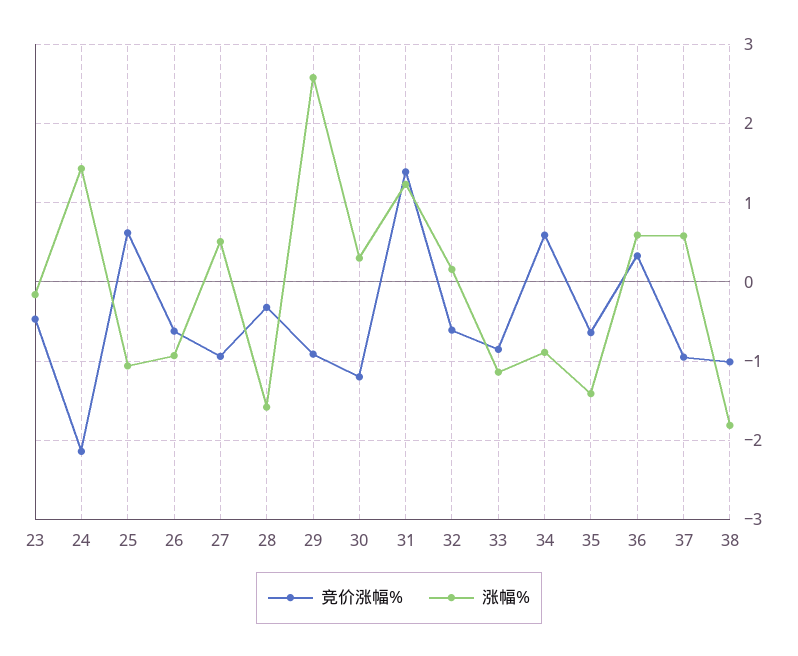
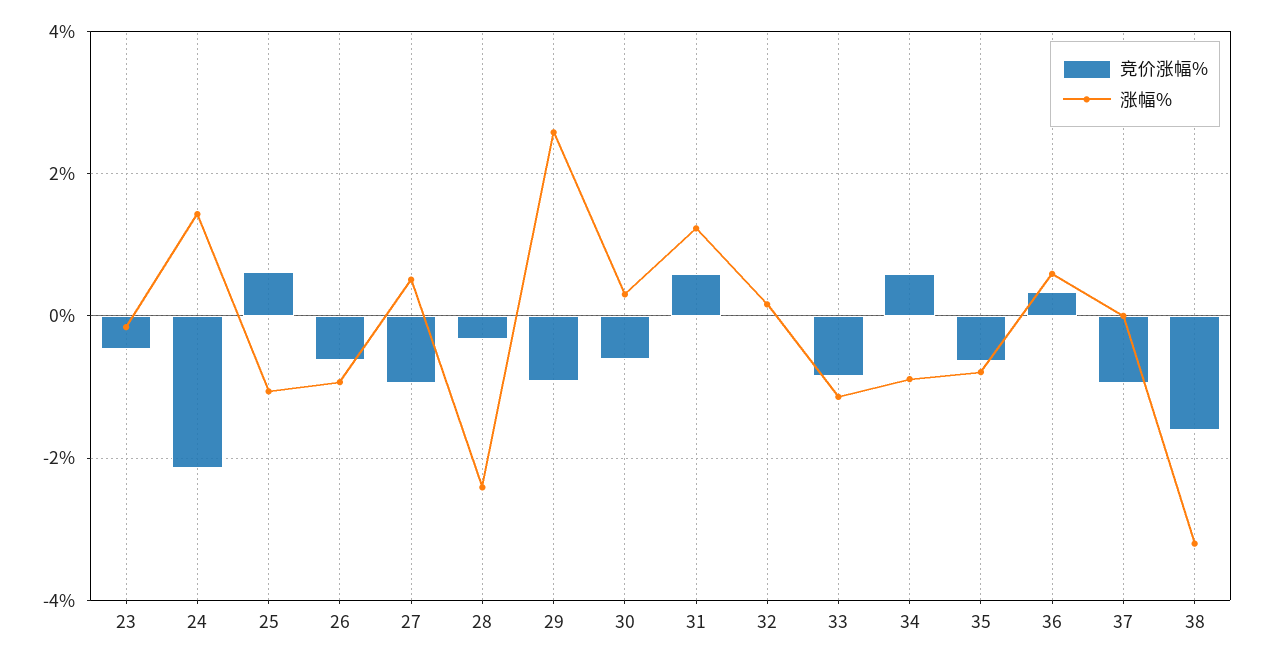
涨幅%, 28: -1.6 -> -2.4
竞价涨幅%, 30: -1.2 -> -0.6
竞价涨幅%, 31: 1.4 -> 0.6
竞价涨幅%, 32: -0.6 -> 0
涨幅%, 35: -1.4 -> -0.8
涨幅%, 37: 0.6 -> 0
竞价涨幅%, 38: -1 -> -1.6
涨幅%, 38: -1.8 -> -3.2

